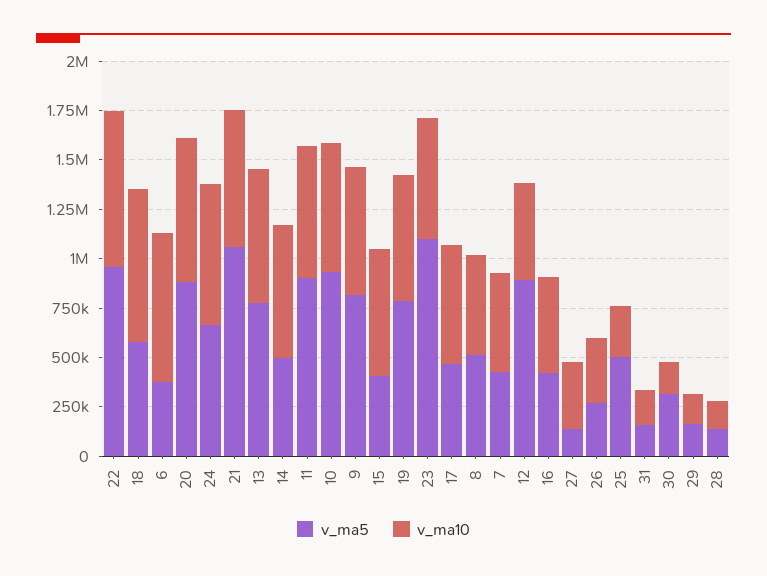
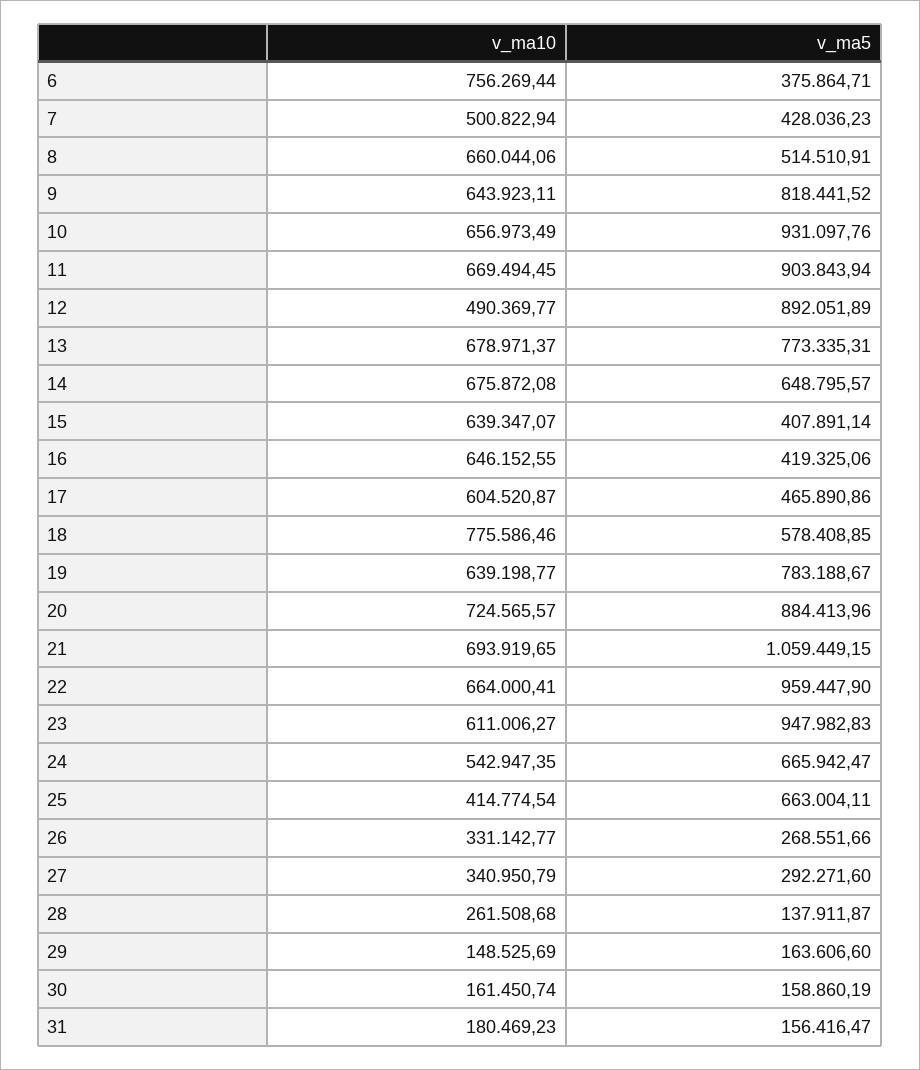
v_ma10, 22: 800000 -> 664000.41
v_ma10, 24: 700000 -> 542947.35
v_ma5, 14: 500000 -> 648795.57
v_ma5, 23: 1100000 -> 947982.83
v_ma10, 8: 500000 -> 660044.06
v_ma10, 16: 500000 -> 646152.55
v_ma5, 27: 150000 -> 292271.6
v_ma5, 25: 500000 -> 663004.11
v_ma10, 25: 250000 -> 414774.54
v_ma5, 30: 300000 -> 158860.19
v_ma10, 28: 150000 -> 261508.68

